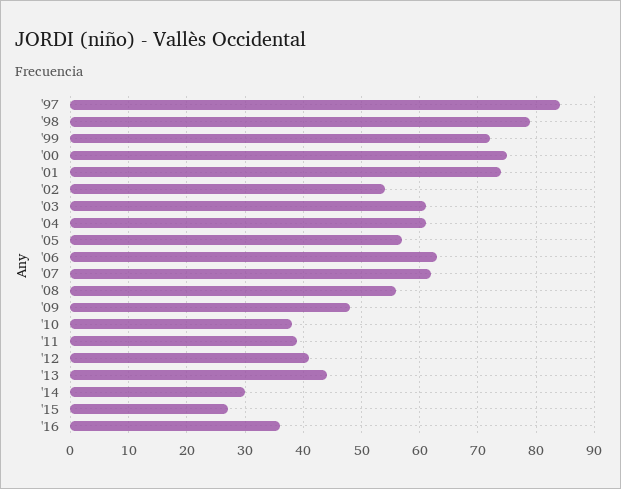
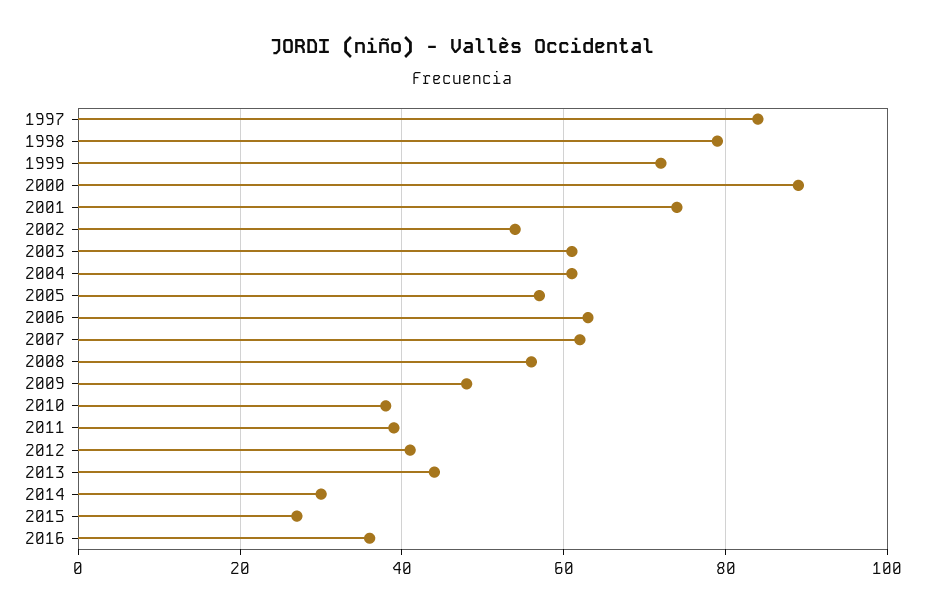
'00: 75 -> 90

